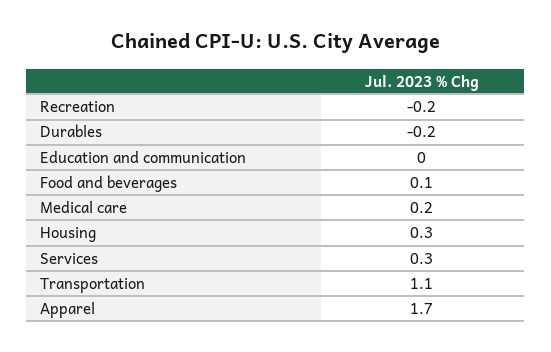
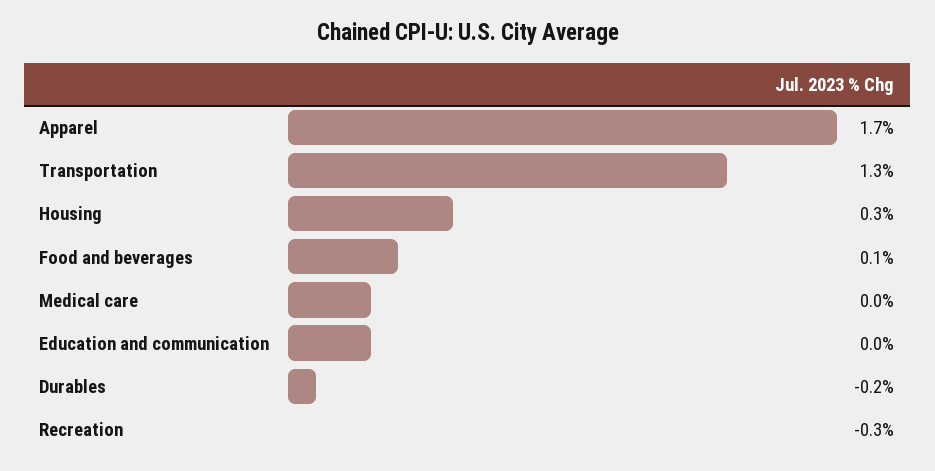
Recreation: -0.2 -> -0.3
Medical care: 0.2 -> 0
Services: 0.3 -> none
Transportation: 1.1 -> 1.3

